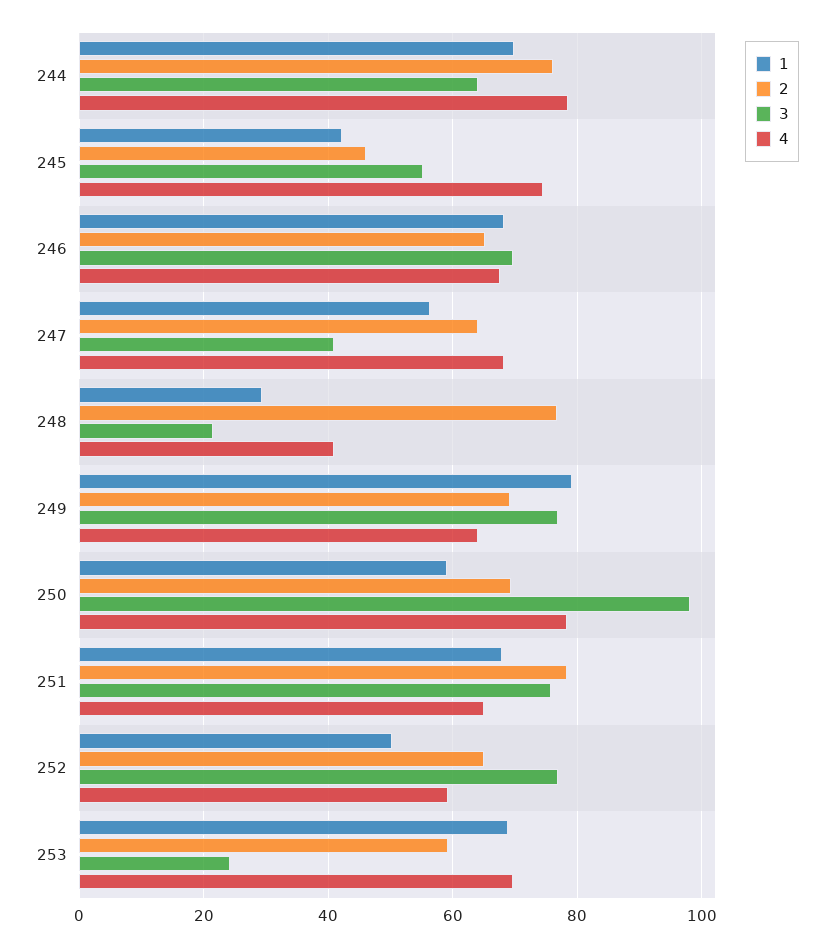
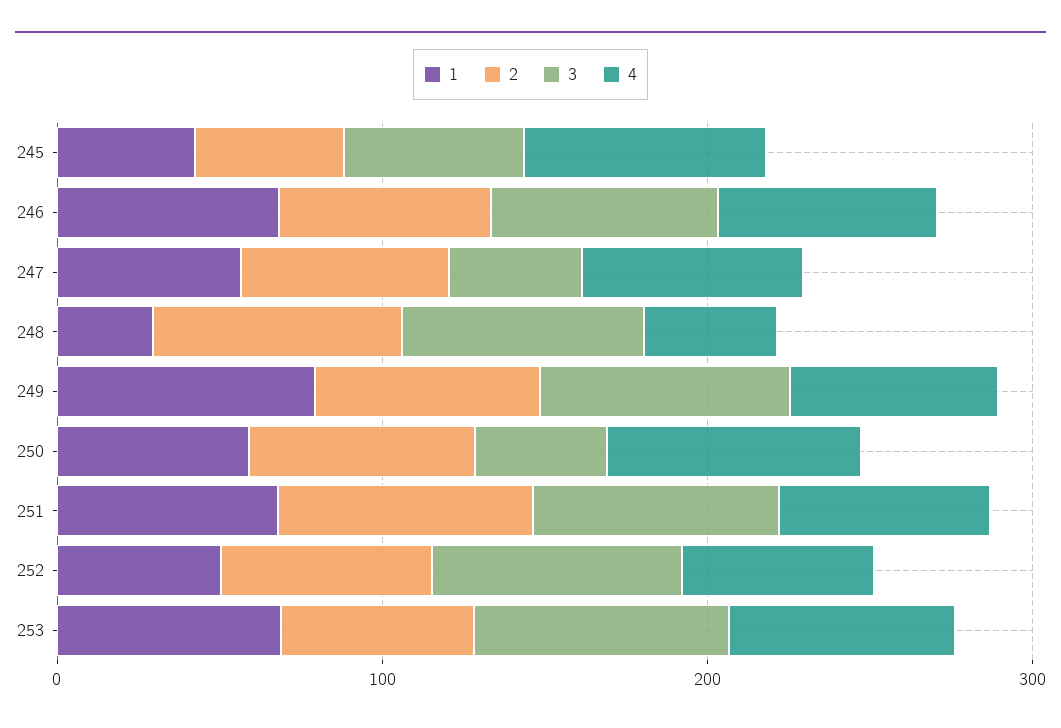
1, 244: 70 -> none
2, 244: 76 -> none
3, 244: 64 -> none
4, 244: 78 -> none
3, 248: 22 -> 80
3, 250: 98 -> 40
3, 253: 24 -> 80

